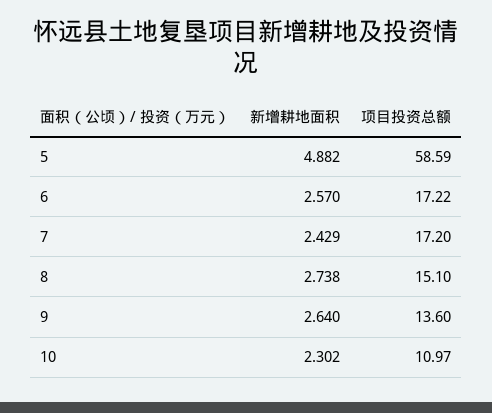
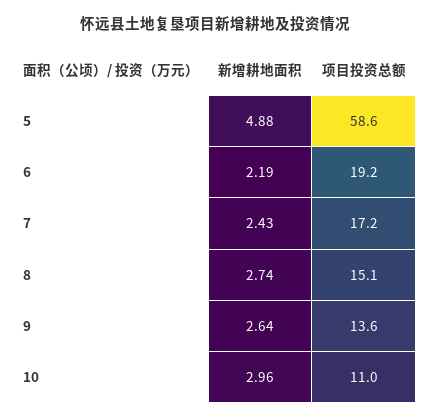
新增耕地面积, 6: 2.57 -> 2.19
项目投资总额, 6: 17.22 -> 19.2
新增耕地面积, 10: 2.302 -> 2.96

